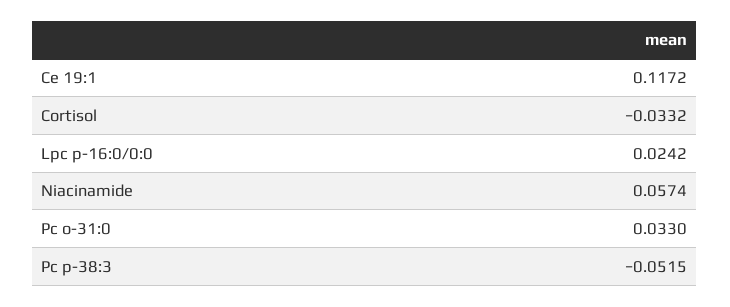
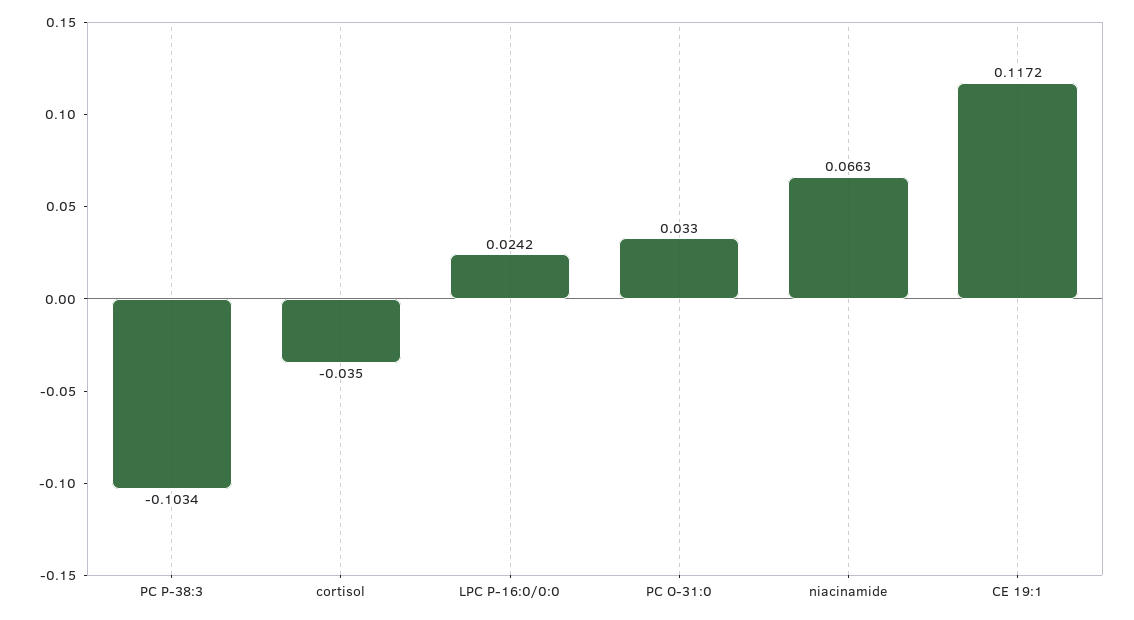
Cortisol: -0.0332 -> -0.035
Niacinamide: 0.0574 -> 0.0663
Pc p-38:3: -0.0515 -> -0.1034

